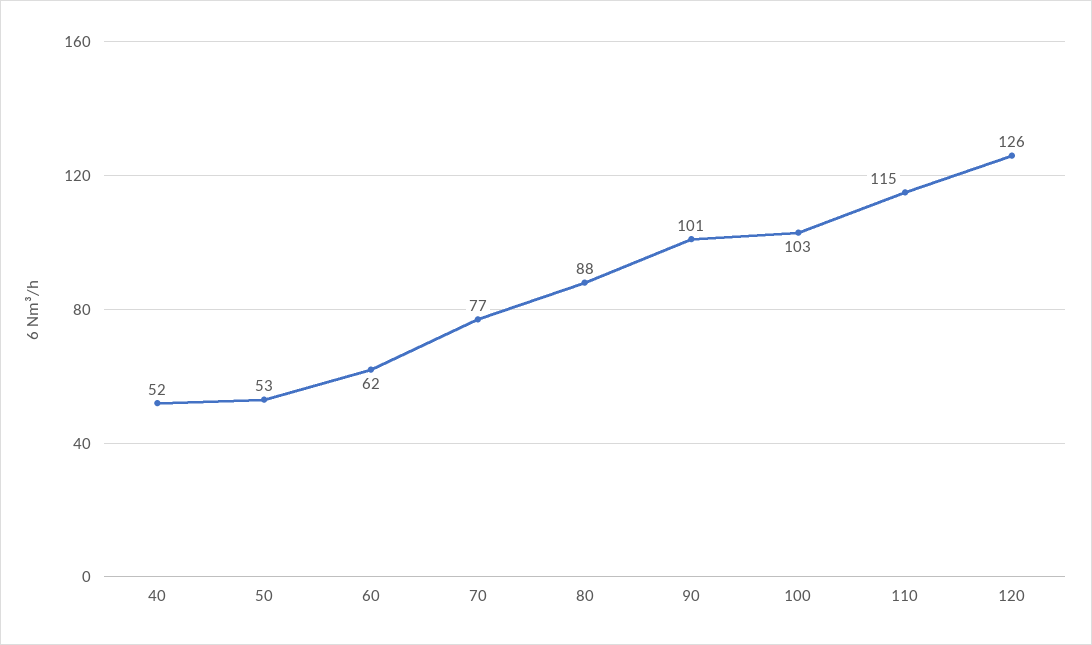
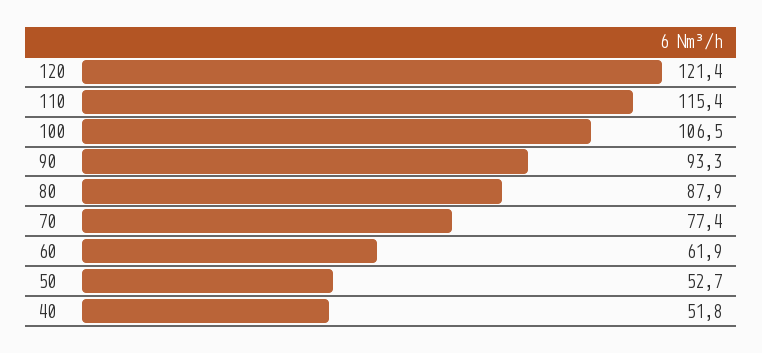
90: 101 -> 93.3
100: 103 -> 106.5
120: 126 -> 121.4

